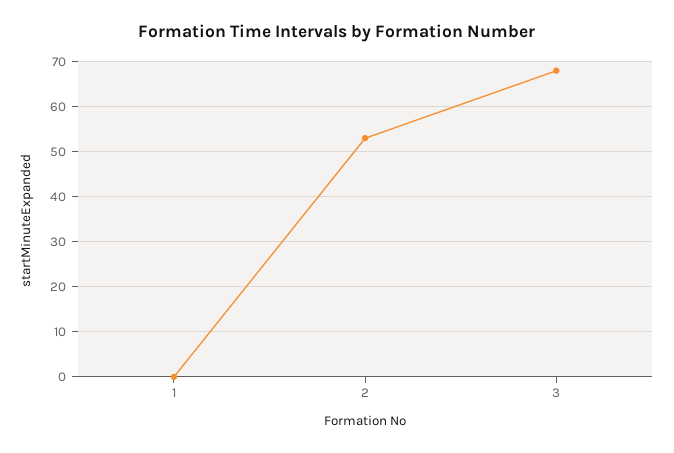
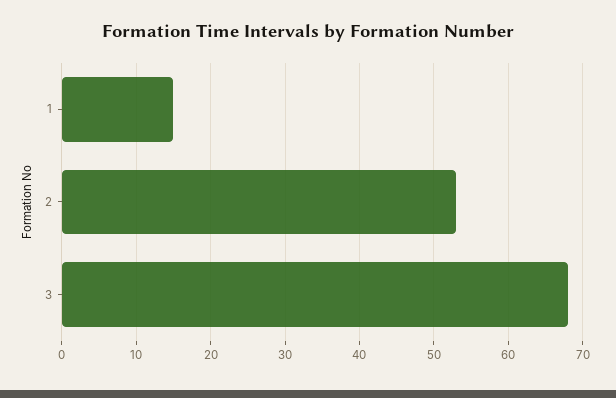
1: 0 -> 15

